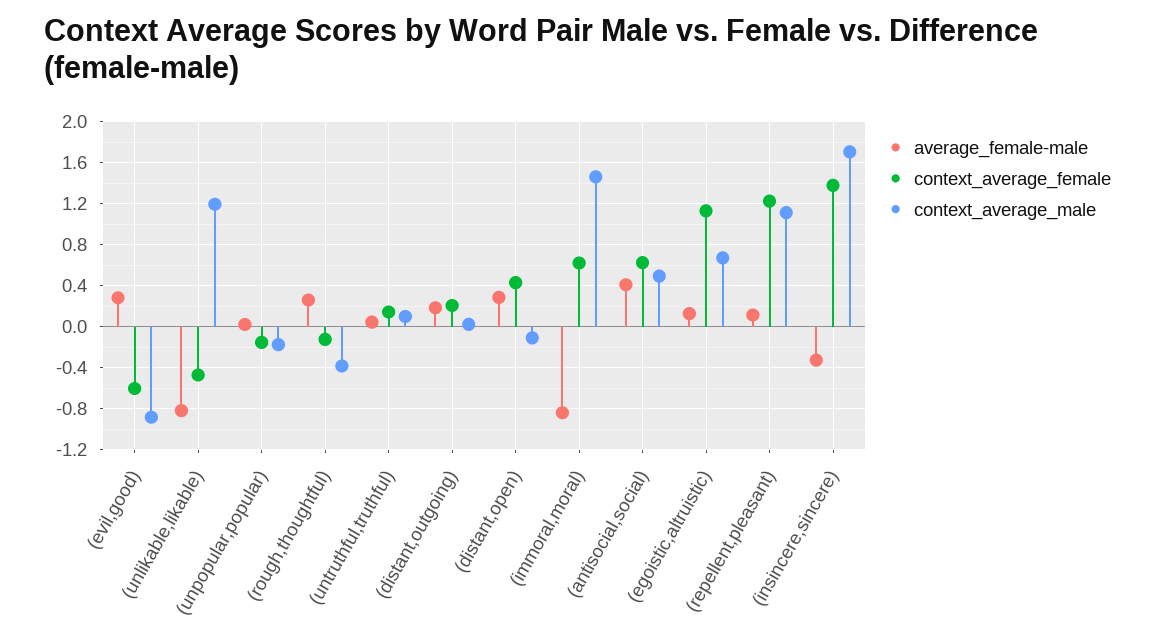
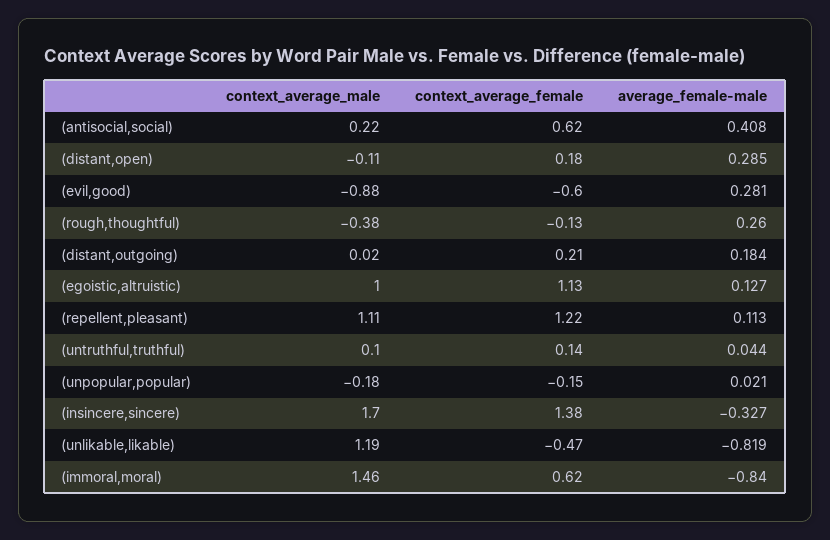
context_average_female, (distant,open): 0.4 -> 0.18
context_average_male, (antisocial,social): 0.5 -> 0.22
context_average_male, (egoistic,altruistic): 0.7 -> 1

